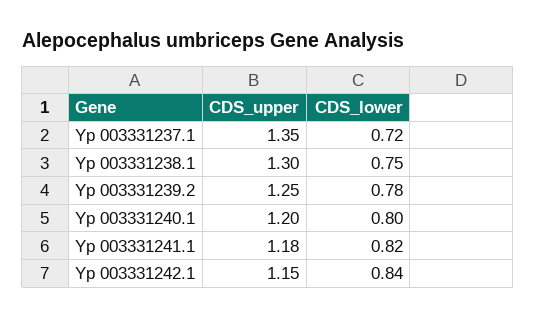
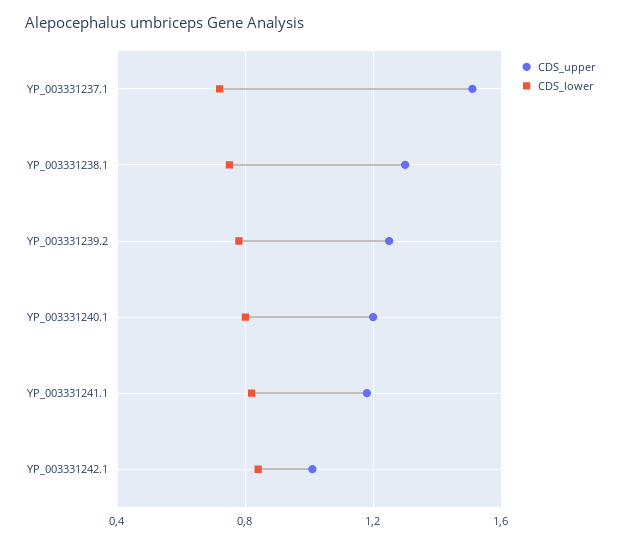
CDS_upper, Yp 003331237.1: 1.35 -> 1.5
CDS_upper, Yp 003331242.1: 1.15 -> 1

